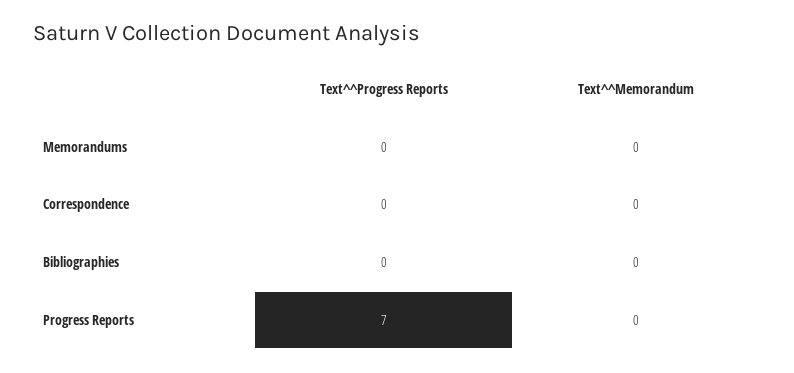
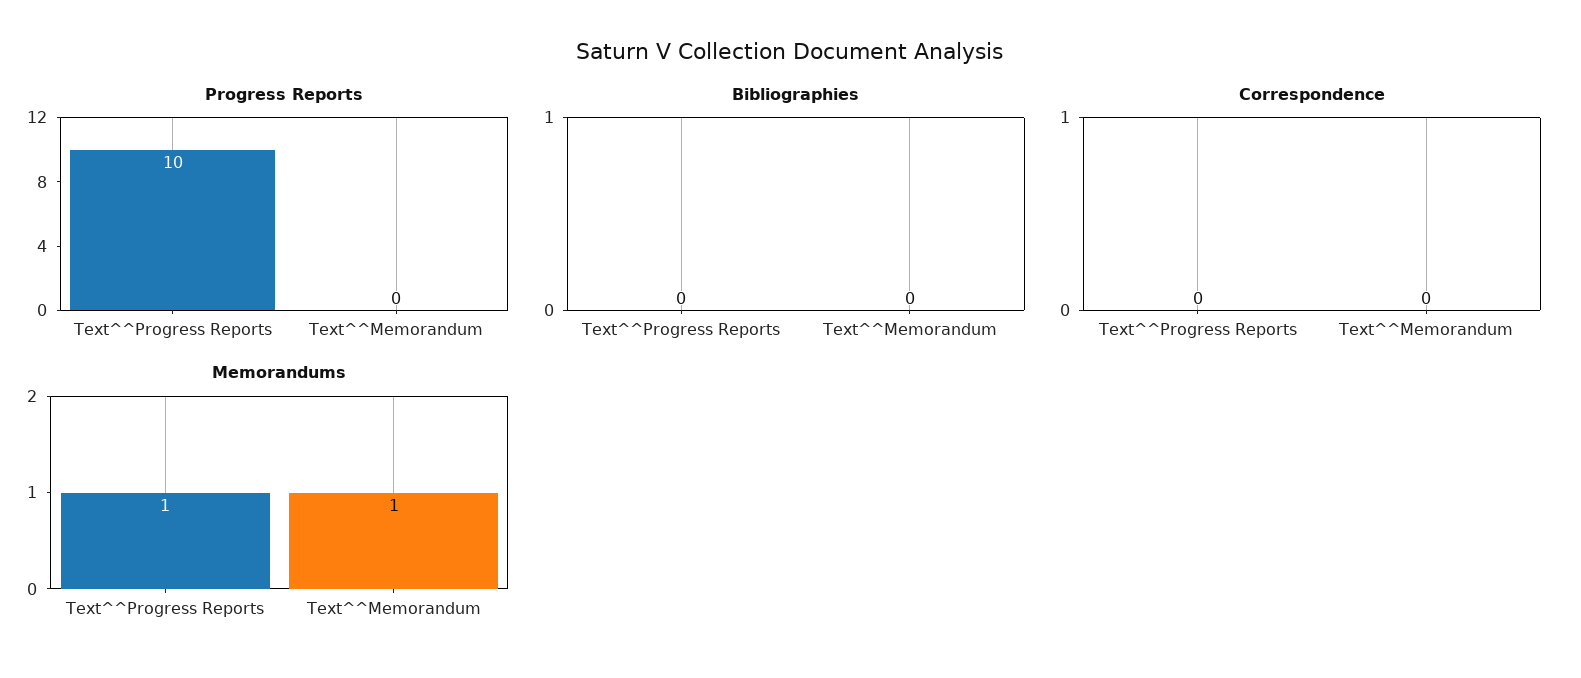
Memorandums, Text^^Progress Reports: 0 -> 1
Memorandums, Text^^Memorandum: 0 -> 1
Progress Reports, Text^^Progress Reports: 7 -> 10

